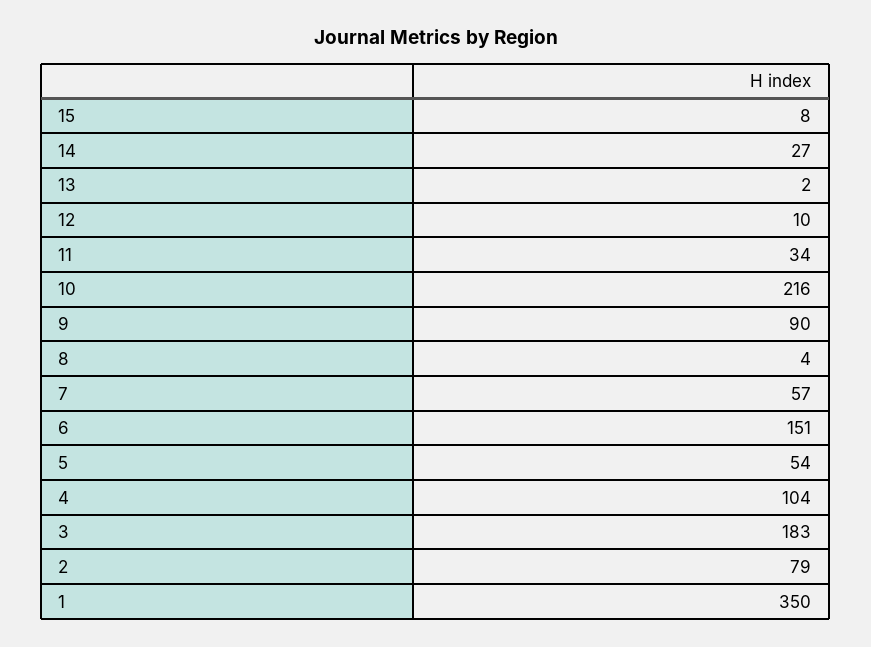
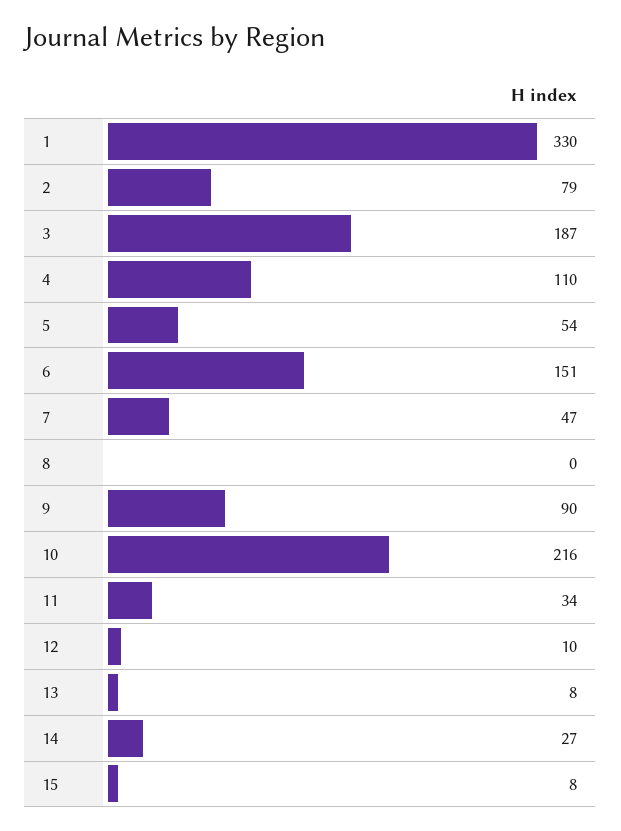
13: 2 -> 8
8: 4 -> 0
7: 57 -> 47
4: 104 -> 110
3: 183 -> 187
1: 350 -> 330

